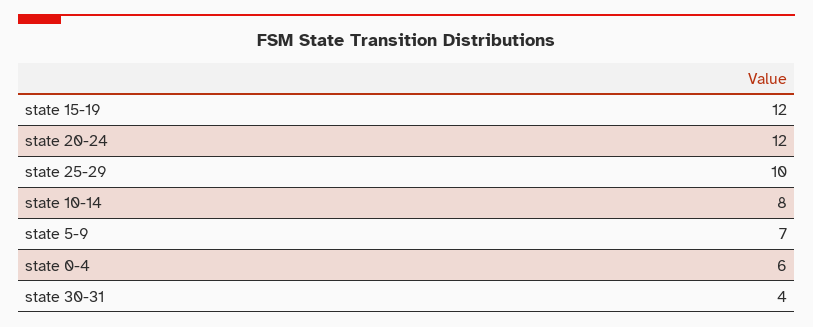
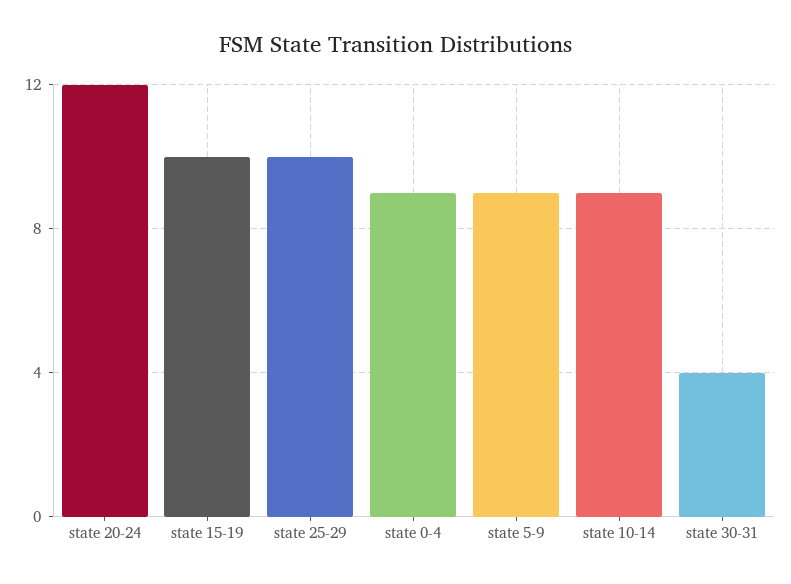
state 15-19: 12 -> 10
state 10-14: 8 -> 9
state 5-9: 7 -> 9
state 0-4: 6 -> 9

